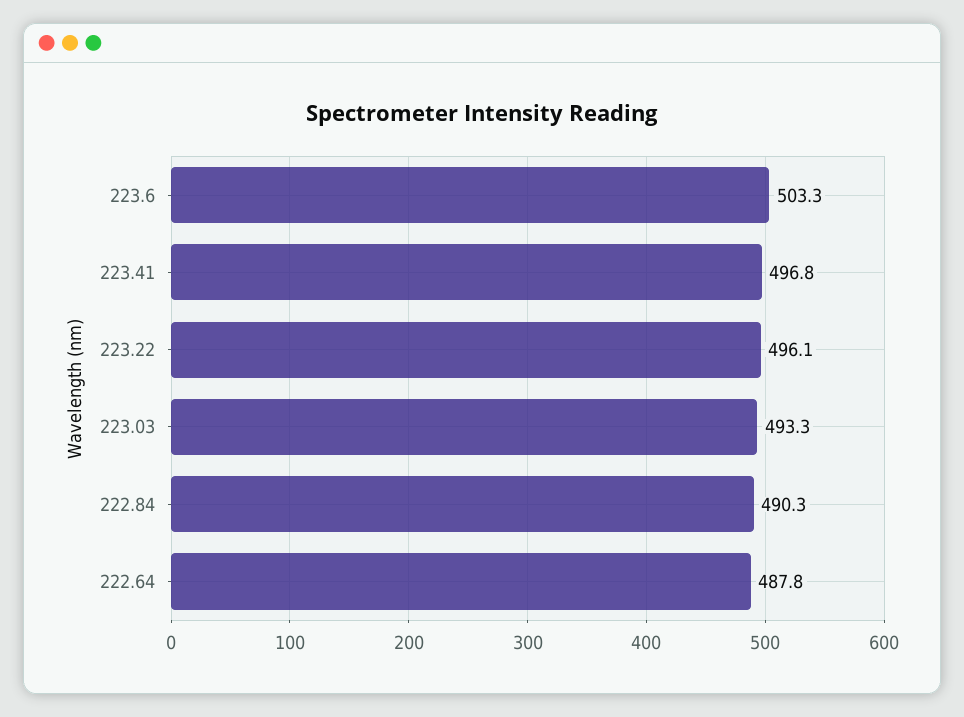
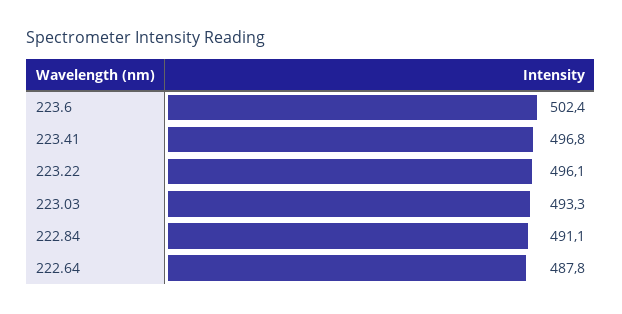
223.6: 503.3 -> 502.4
222.84: 490.3 -> 491.1

